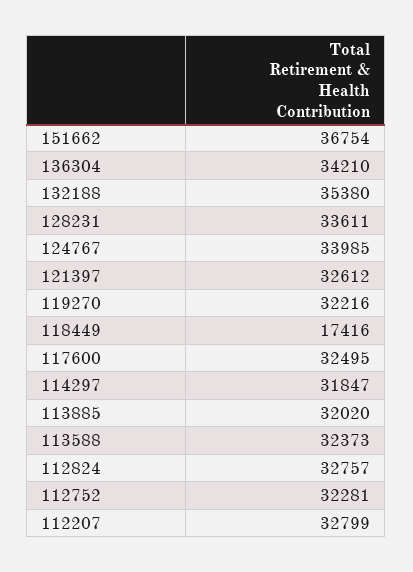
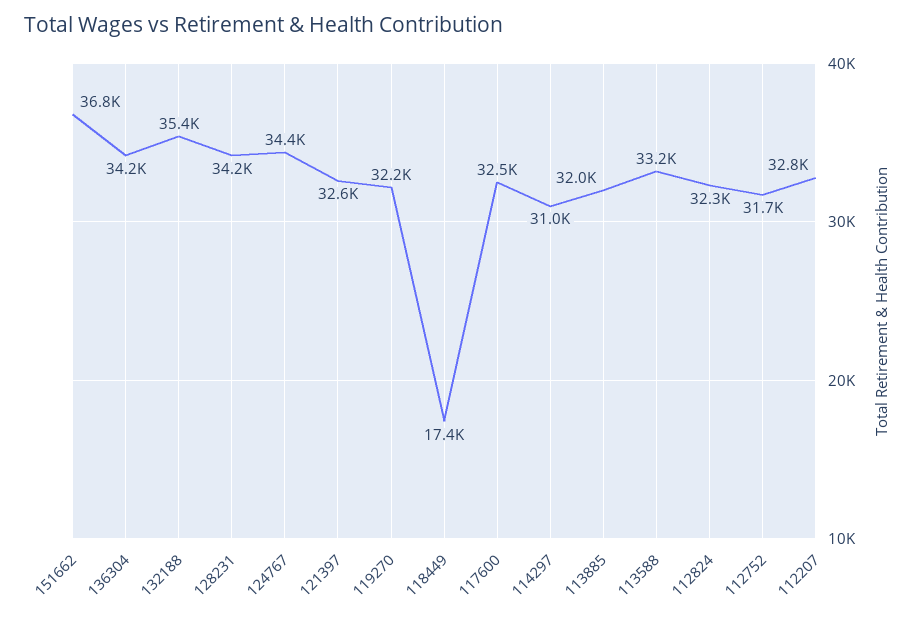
128231: 33611 -> 34200
124767: 33985 -> 34400
114297: 31847 -> 31000
113588: 32373 -> 33200
112824: 32757 -> 32300
112752: 32281 -> 31700

